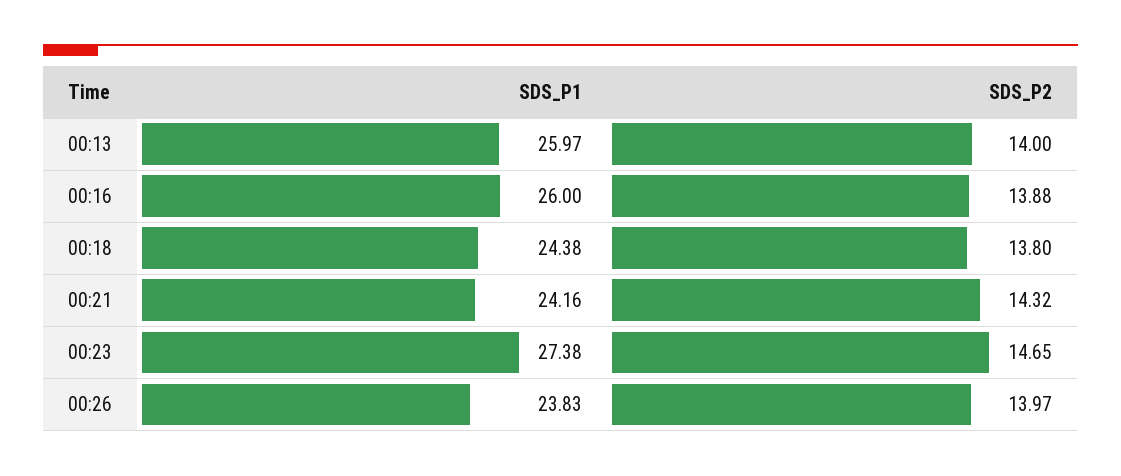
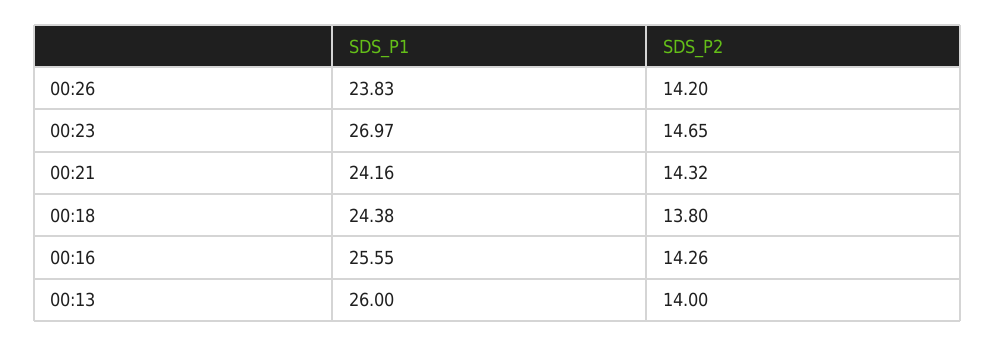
SDS_P1, 00:13: 25.97 -> 26
SDS_P1, 00:16: 26 -> 25.55
SDS_P2, 00:16: 13.88 -> 14.26
SDS_P1, 00:23: 27.38 -> 26.97
SDS_P2, 00:26: 13.97 -> 14.2

